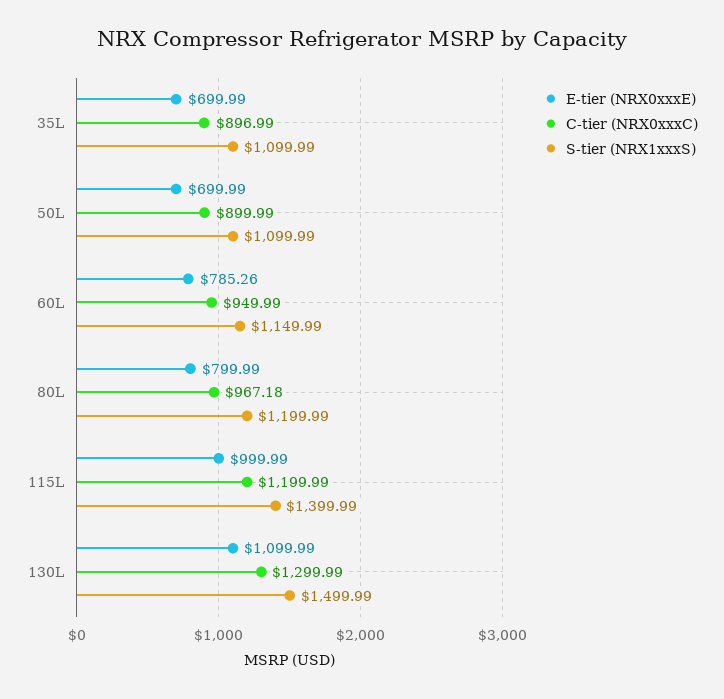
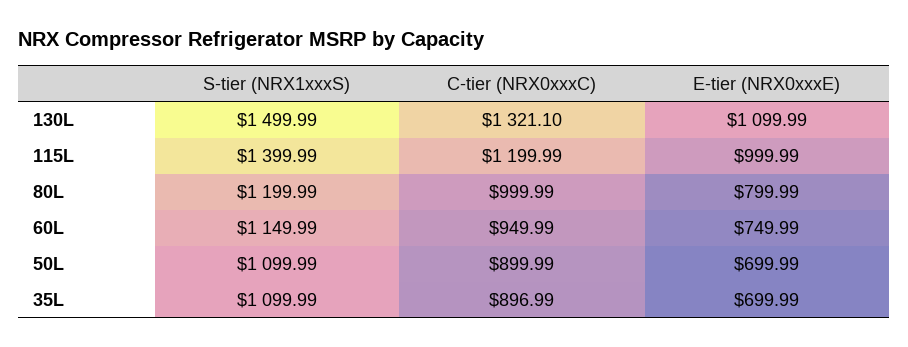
E-tier (NRX0xxxE), 60L: 785.26 -> 749.99
C-tier (NRX0xxxC), 80L: 967.18 -> 999.99
C-tier (NRX0xxxC), 130L: 1299.99 -> 1321.1

